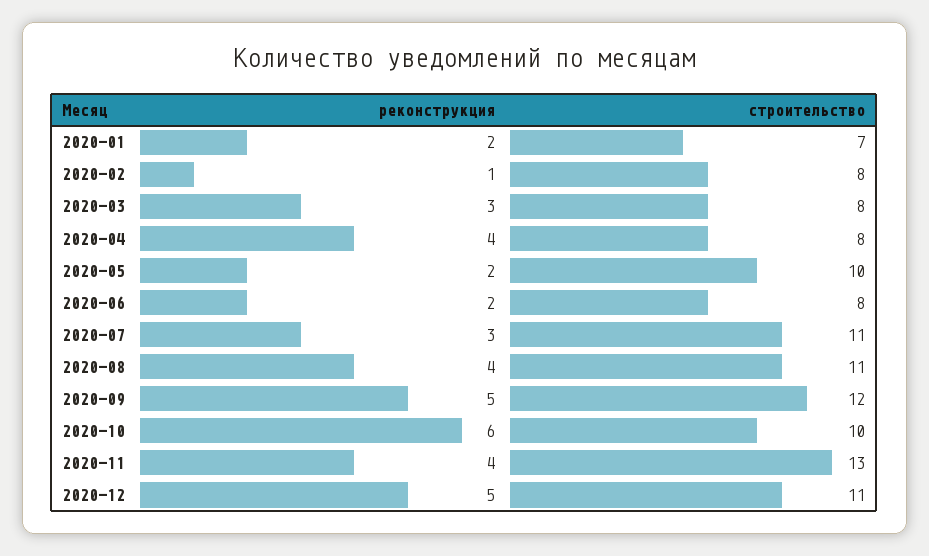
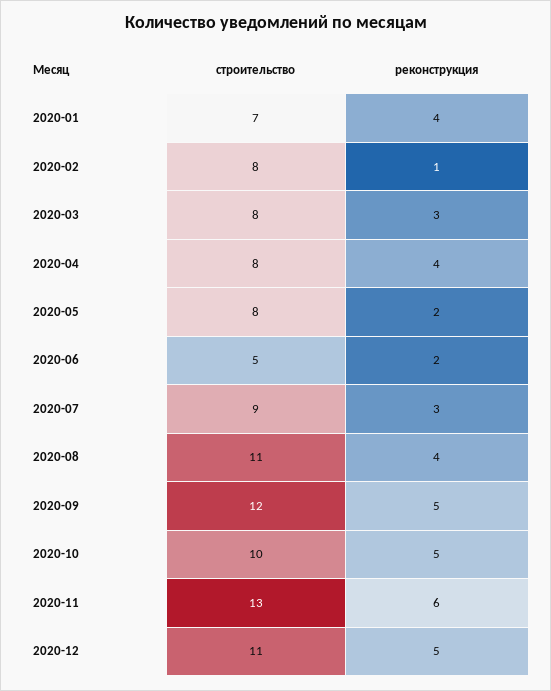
реконструкция, 2020-01: 2 -> 4
строительство, 2020-05: 10 -> 8
строительство, 2020-06: 8 -> 5
строительство, 2020-07: 11 -> 9
реконструкция, 2020-10: 6 -> 5
реконструкция, 2020-11: 4 -> 6

